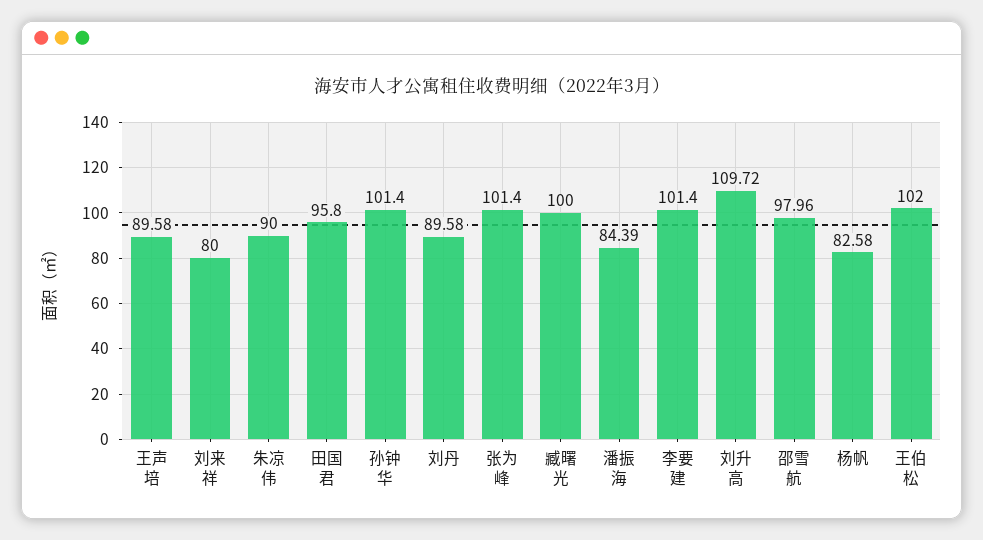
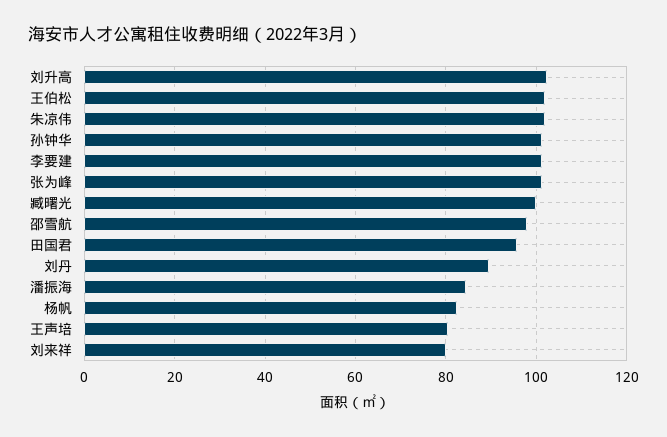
王声培: 89.58 -> 80
朱凉伟: 90 -> 102
刘升高: 109.72 -> 102

